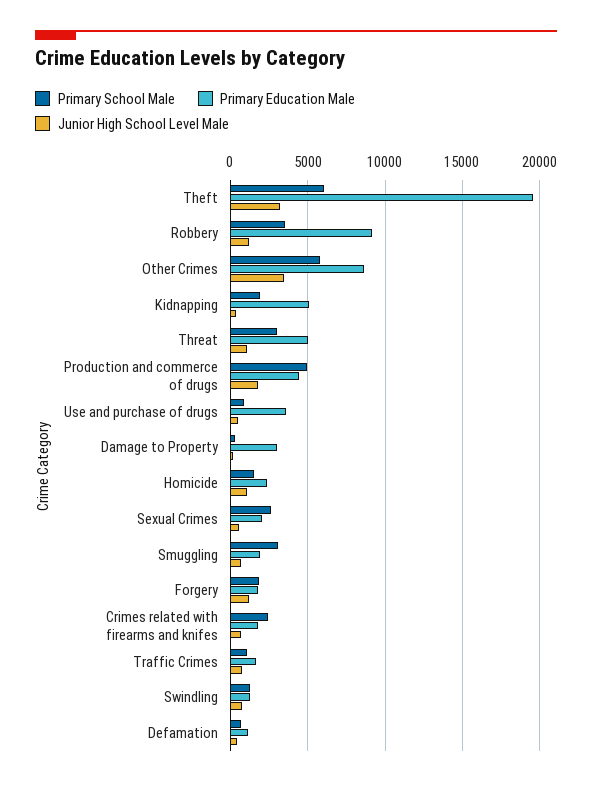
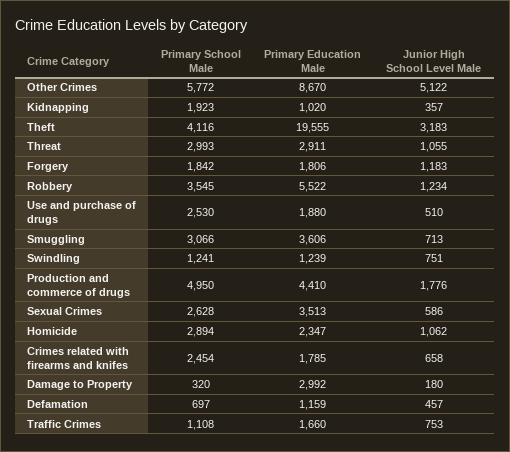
Primary School Male, Theft: 6000 -> 4116
Primary Education Male, Robbery: 9000 -> 5522
Junior High School Level Male, Other Crimes: 3500 -> 5122
Primary Education Male, Kidnapping: 5000 -> 1020
Primary Education Male, Threat: 5000 -> 2911
Primary School Male, Use and purchase of drugs: 1000 -> 2530
Primary Education Male, Use and purchase of drugs: 3500 -> 1880
Primary School Male, Homicide: 1500 -> 2894
Primary Education Male, Sexual Crimes: 2000 -> 3513
Primary Education Male, Smuggling: 2000 -> 3606

